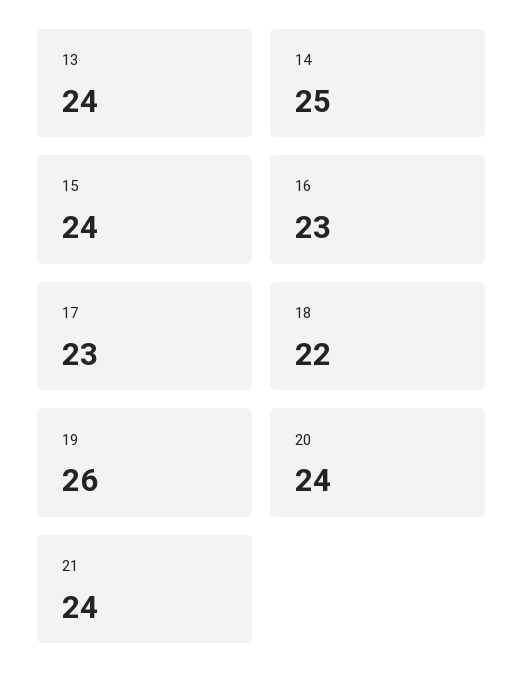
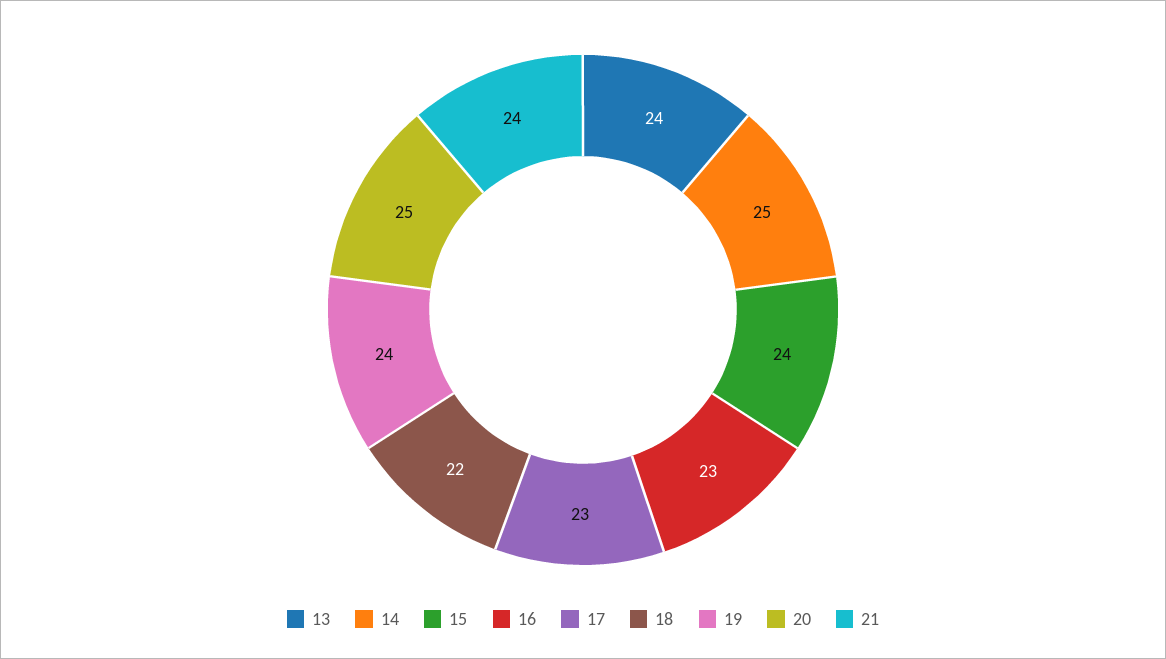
19: 26 -> 24
20: 24 -> 25

